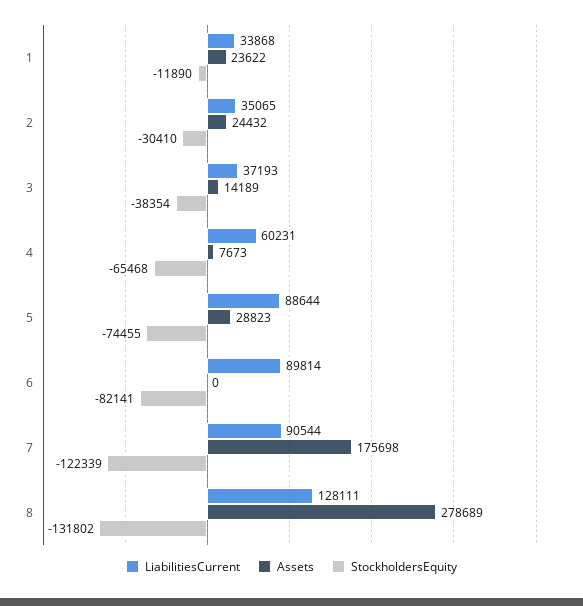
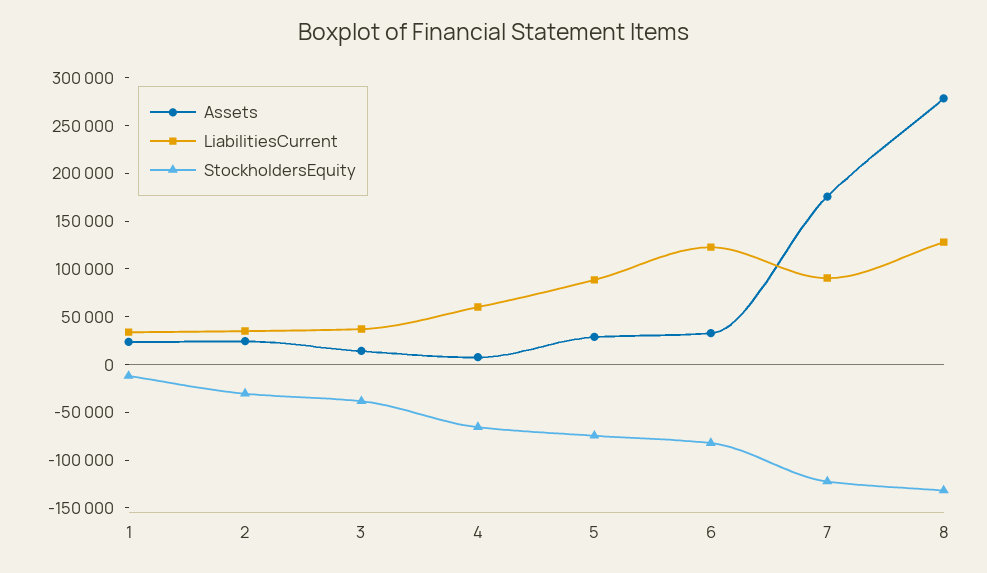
LiabilitiesCurrent, 6: 89814 -> 120000
Assets, 6: 0 -> 30000

